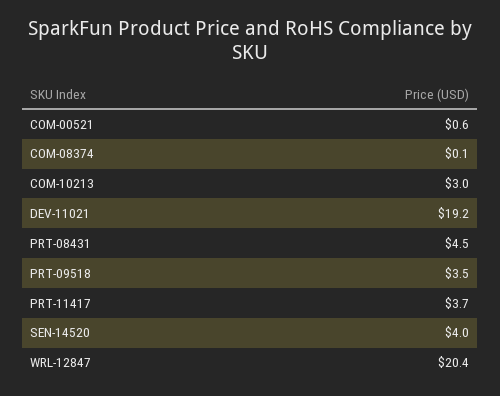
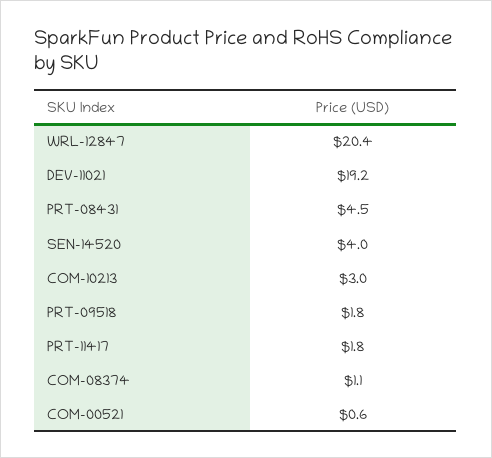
COM-08374: 0.1 -> 1.1
PRT-09518: 3.5 -> 1.8
PRT-11417: 3.7 -> 1.8

